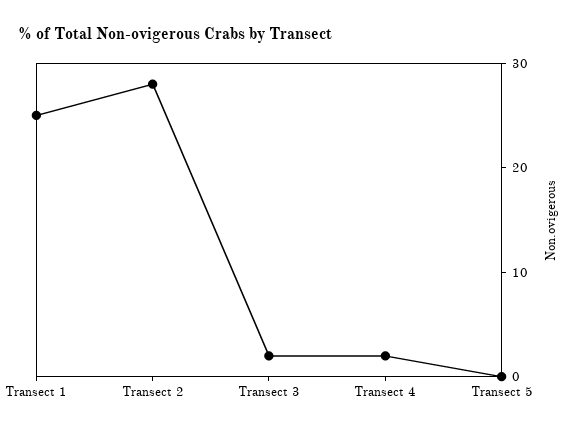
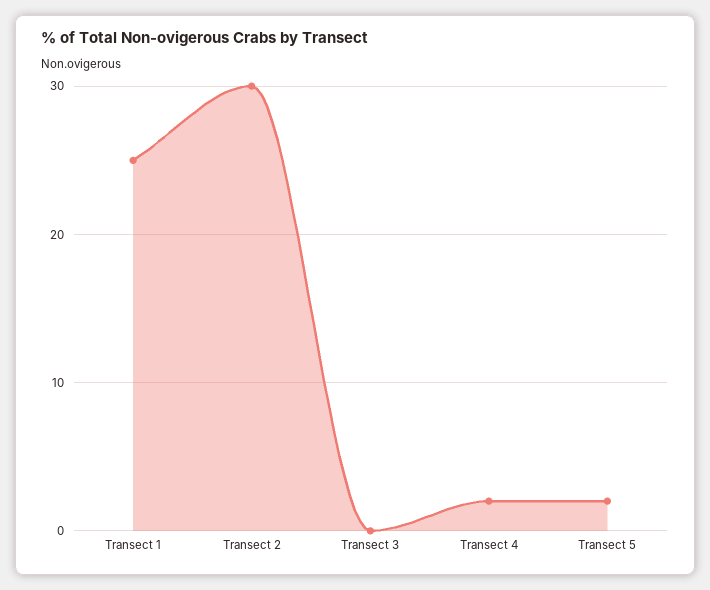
Transect 2: 28 -> 30
Transect 3: 2 -> 0
Transect 5: 0 -> 2

